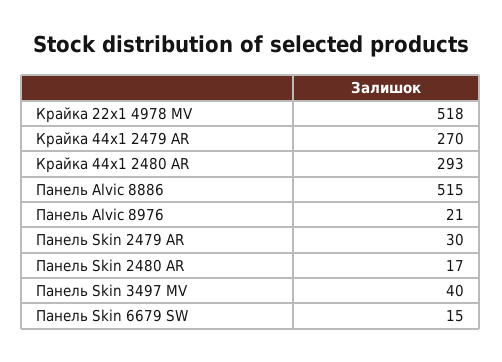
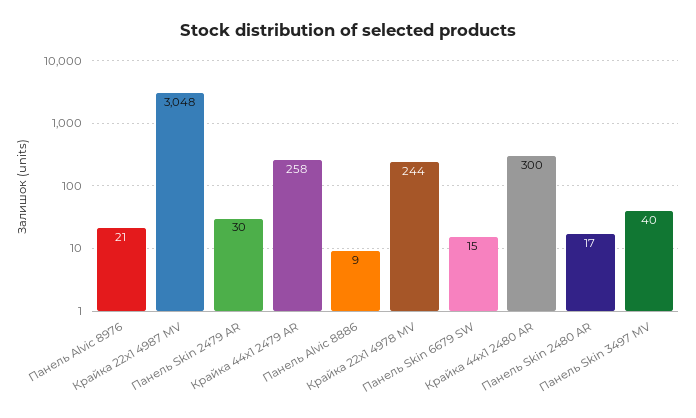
Крайка 22x1 4978 MV: 518 -> 244
Крайка 44x1 2479 AR: 270 -> 258
Крайка 44x1 2480 AR: 293 -> 300
Панель Alvic 8886: 515 -> 9
Крайка 22x1 4987 MV: none -> 3048

